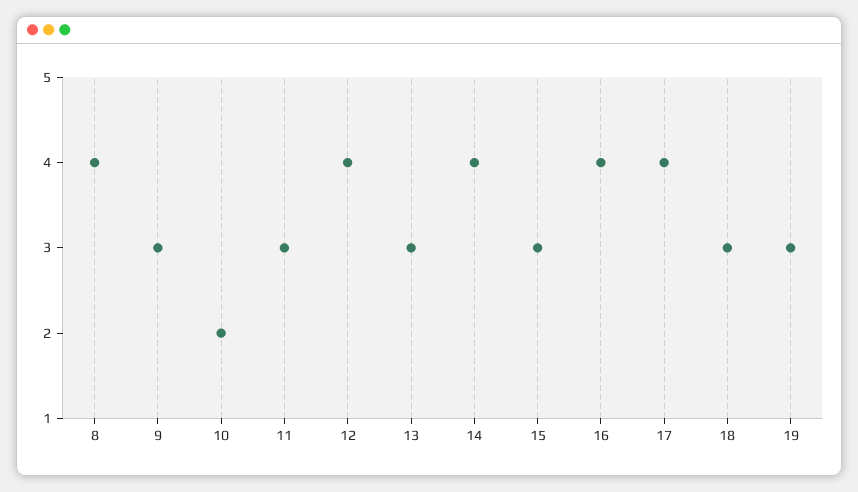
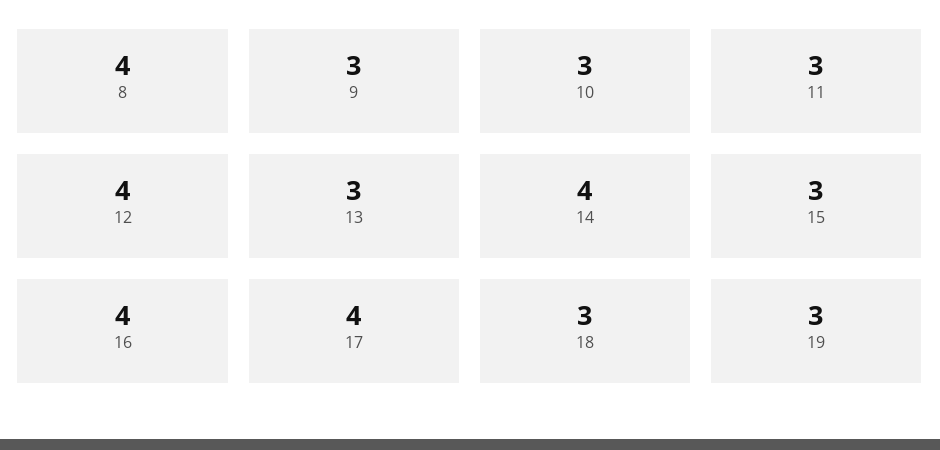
10: 2 -> 3

